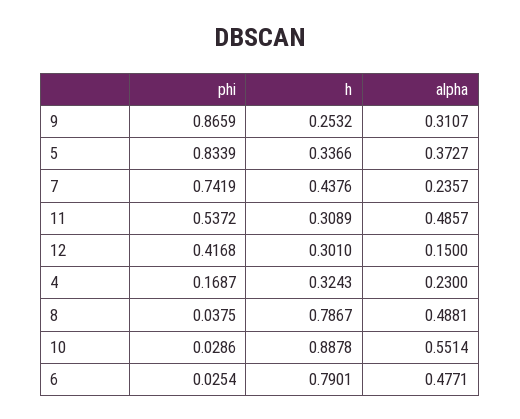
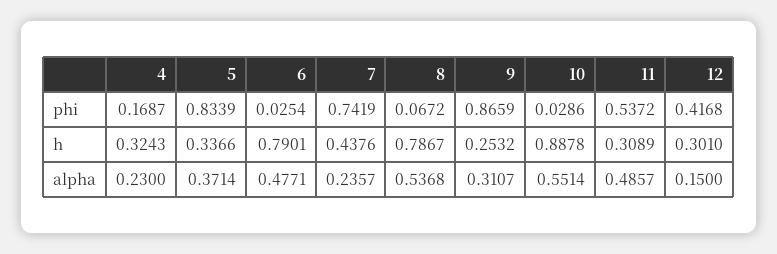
alpha, 5: 0.3727 -> 0.3714
phi, 8: 0.0375 -> 0.0672
alpha, 8: 0.4881 -> 0.5368

